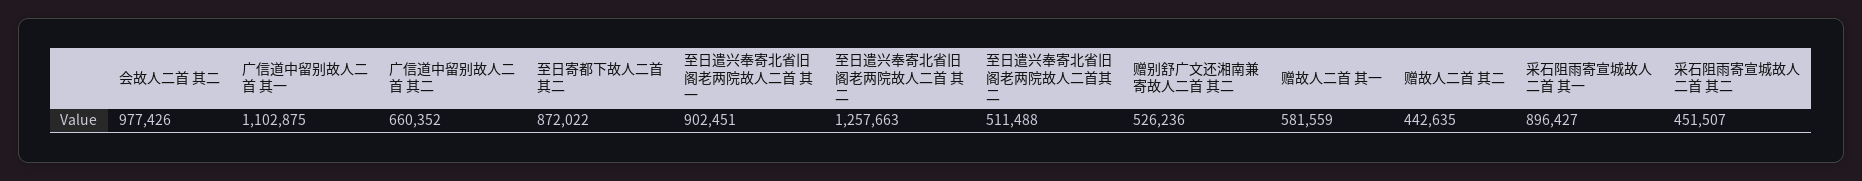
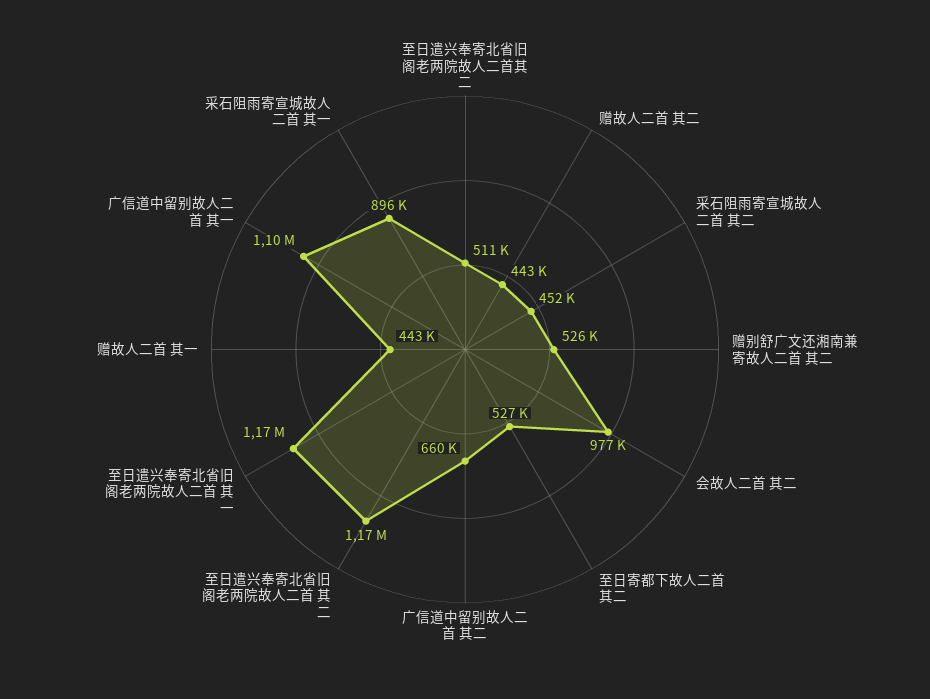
至日寄都下故人二首 其二: 872022 -> 527000
至日遣兴奉寄北省旧阁老两院故人二首 其一: 902451 -> 1170000
至日遣兴奉寄北省旧阁老两院故人二首 其二: 1257663 -> 1170000
赠故人二首 其一: 581559 -> 443000

